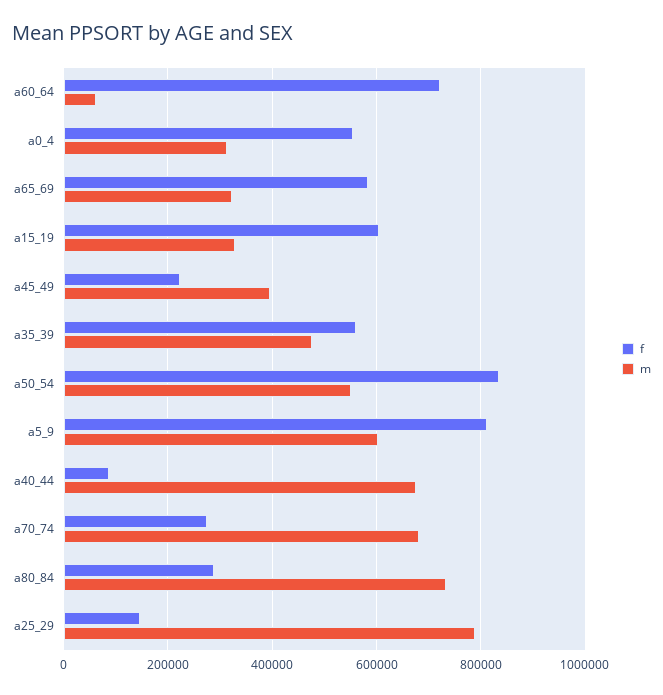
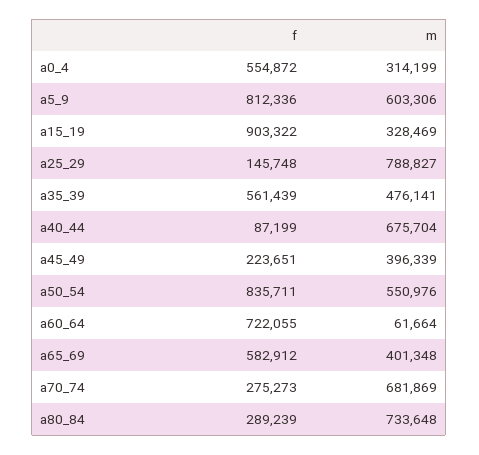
m, a65_69: 320000 -> 401348
f, a15_19: 600000 -> 903322

